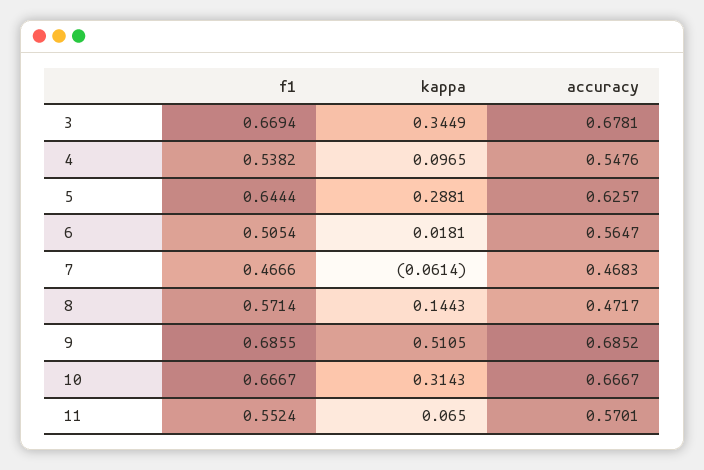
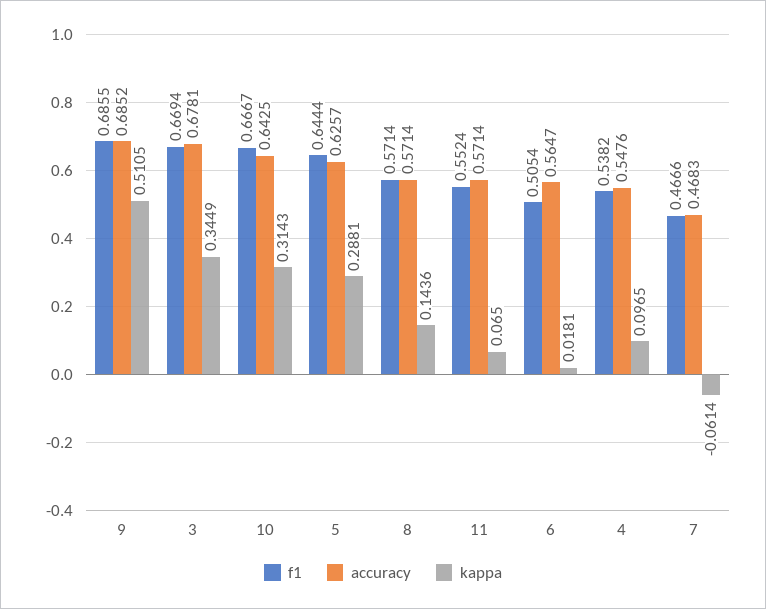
kappa, 8: 0.1443 -> 0.1436
accuracy, 8: 0.4717 -> 0.5714
accuracy, 10: 0.6667 -> 0.6425
accuracy, 11: 0.5701 -> 0.5714

